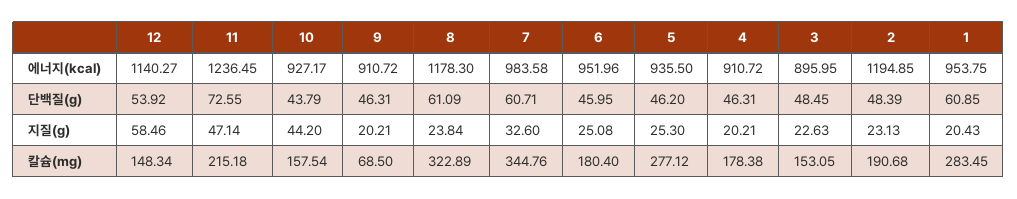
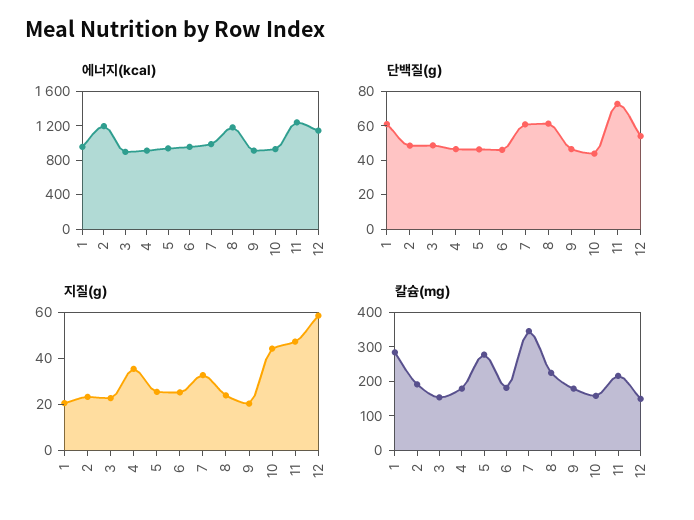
지질(g), 4: 20.21 -> 35
칼슘(mg), 9: 68.5 -> 175
칼슘(mg), 8: 322.89 -> 225

